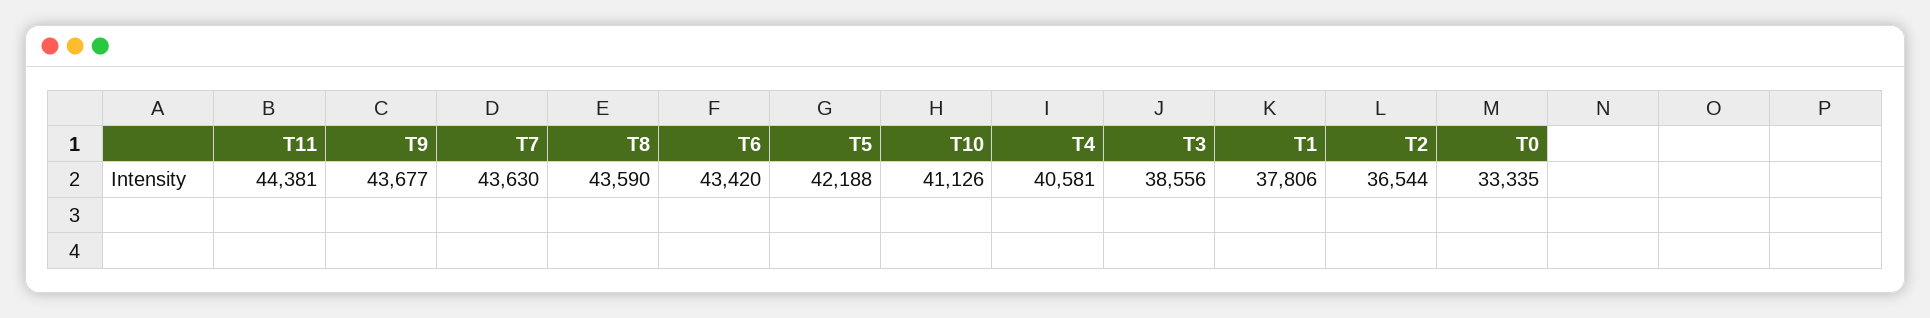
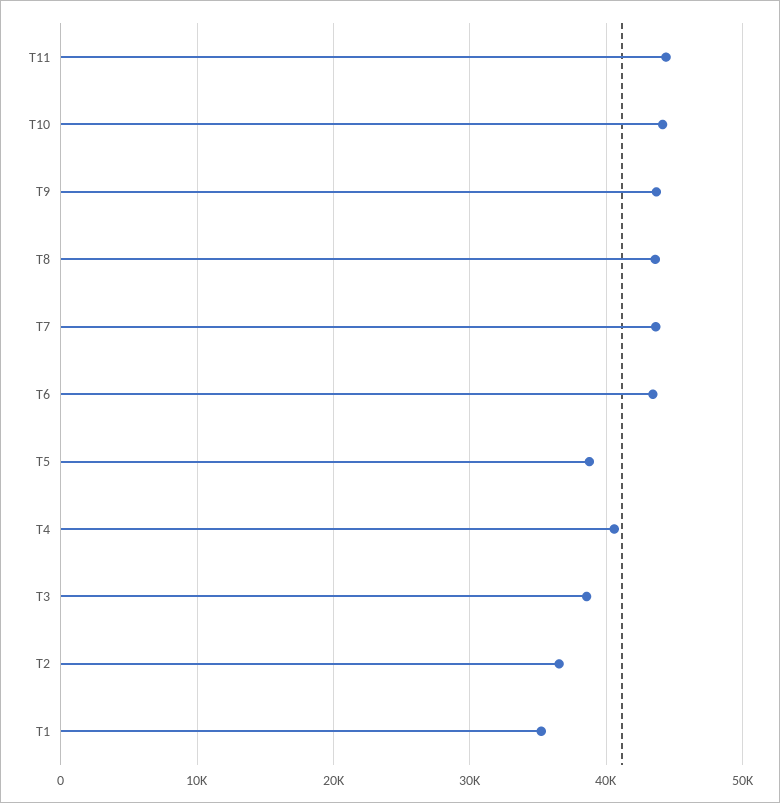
T5: 42188 -> 39000
T10: 41126 -> 44000
T1: 37806 -> 35000
T0: 33335 -> none

